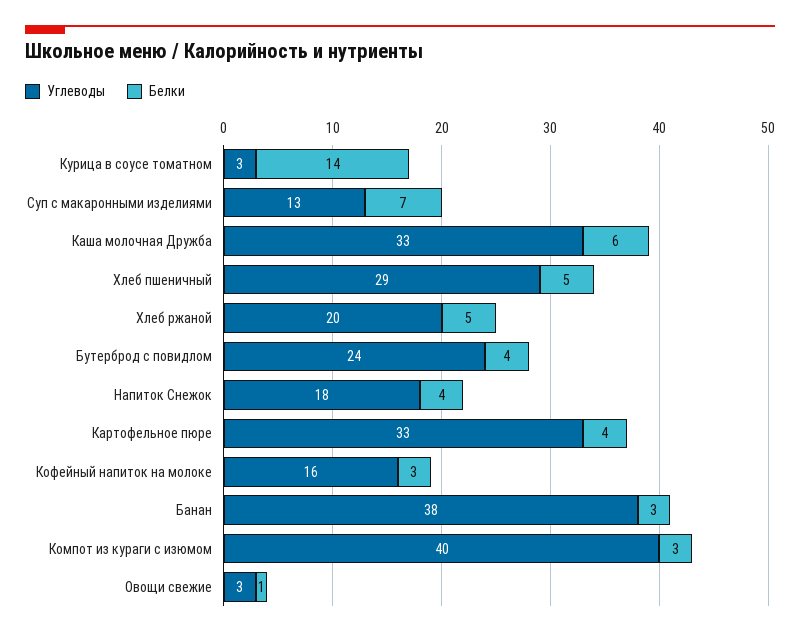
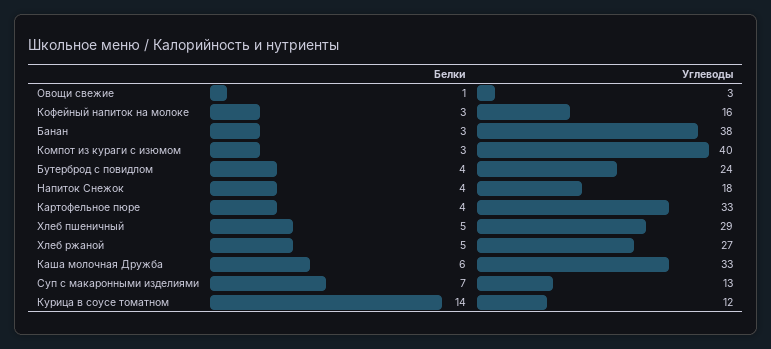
Углеводы, Курица в соусе томатном: 3 -> 12
Углеводы, Хлеб ржаной: 20 -> 27

